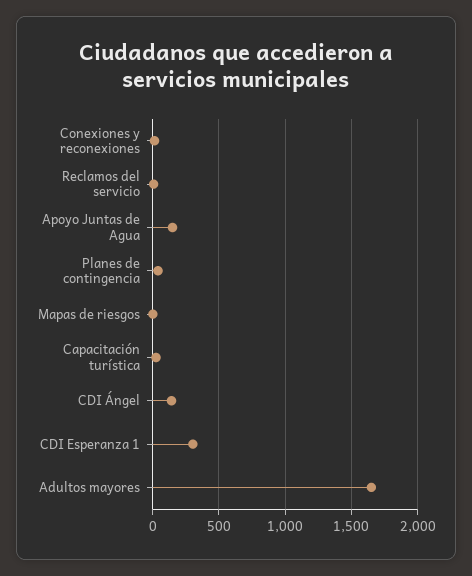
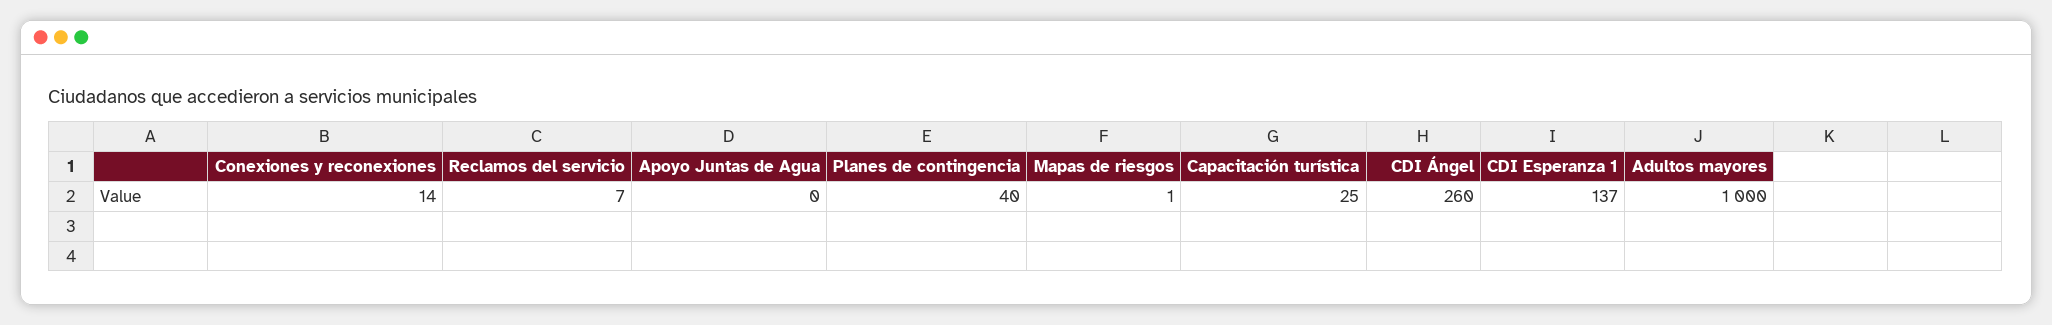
Apoyo Juntas de Agua: 150 -> 0
CDI Ángel: 150 -> 260
CDI Esperanza 1: 300 -> 137
Adultos mayores: 1650 -> 1000

